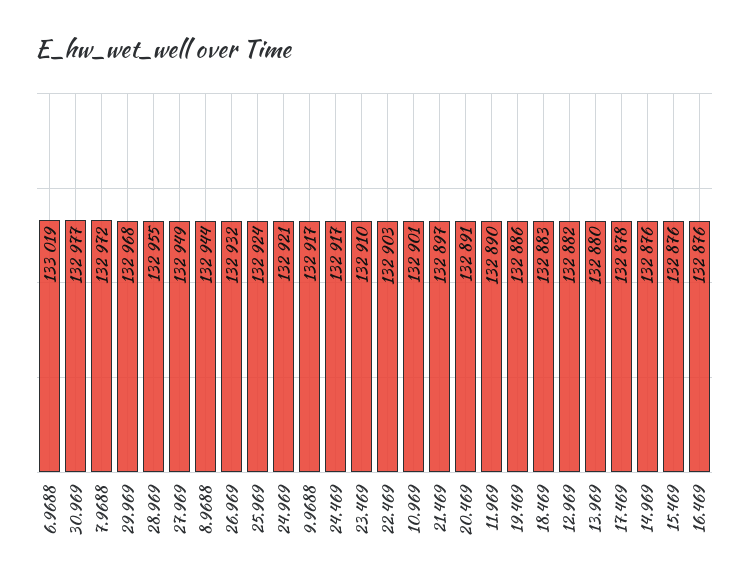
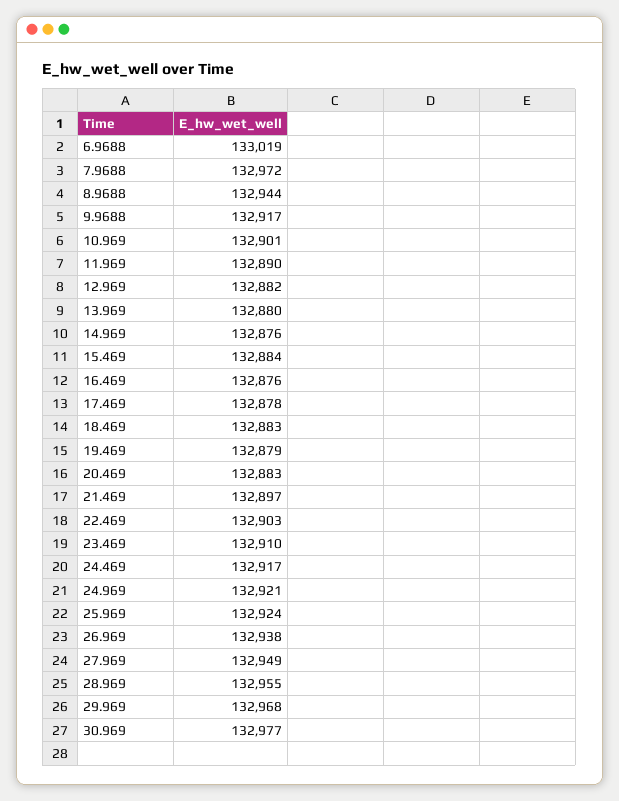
26.969: 132932 -> 132938
20.469: 132891 -> 132883
19.469: 132886 -> 132879
15.469: 132876 -> 132884

